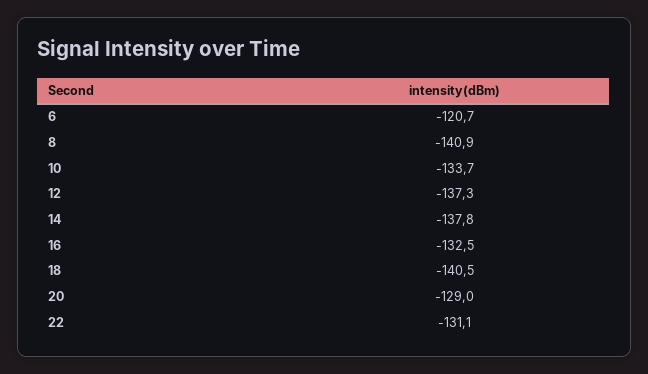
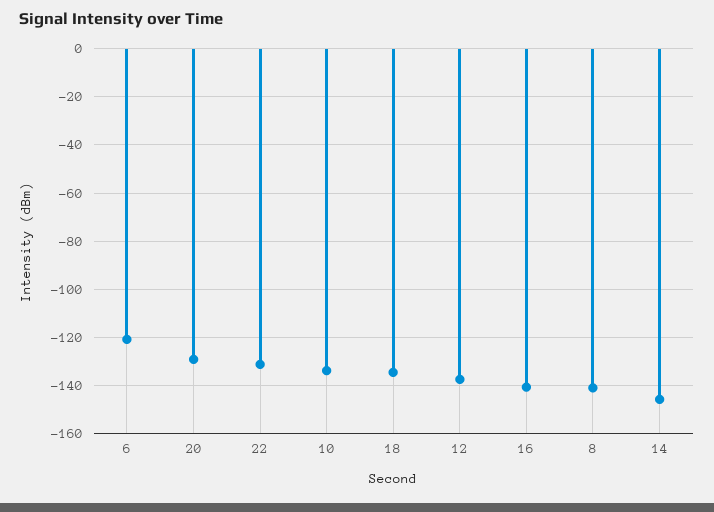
14: -137.8 -> -145
16: -132.5 -> -140
18: -140.5 -> -135

